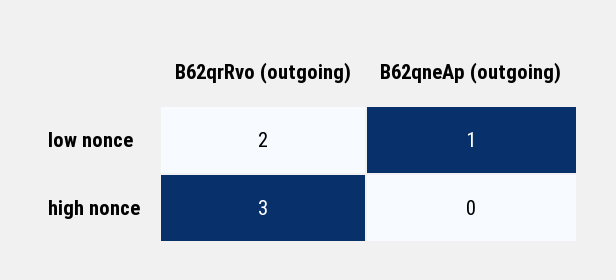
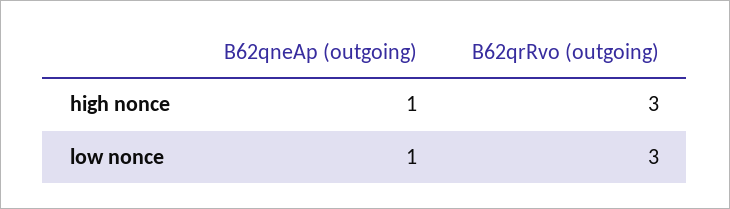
B62qrRvo (outgoing), low nonce: 2 -> 3
B62qneAp (outgoing), high nonce: 0 -> 1

